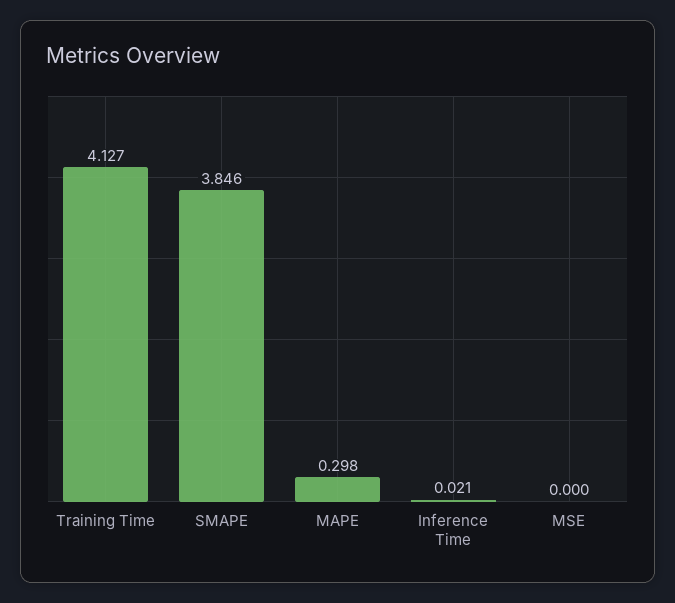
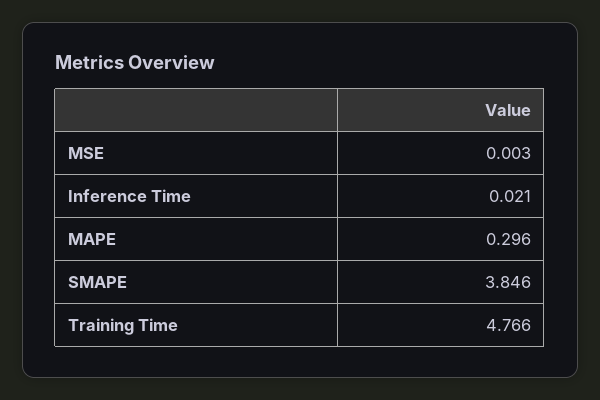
Training Time: 4.127 -> 4.766
MAPE: 0.298 -> 0.296
MSE: 0 -> 0.003

